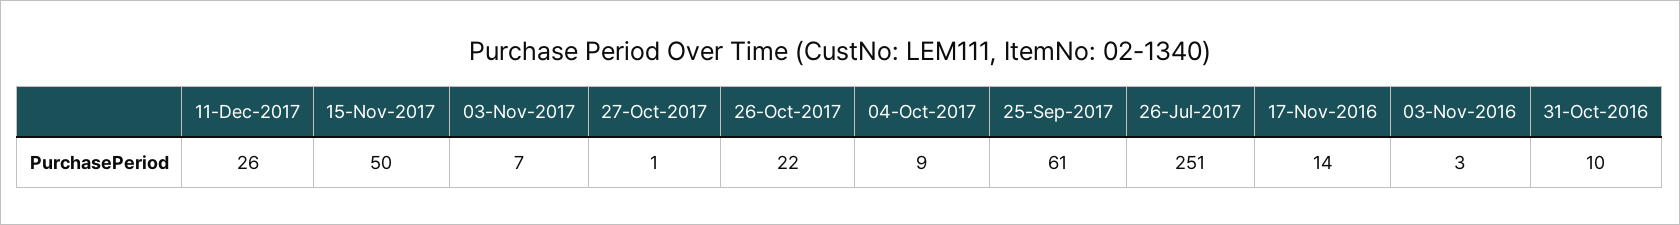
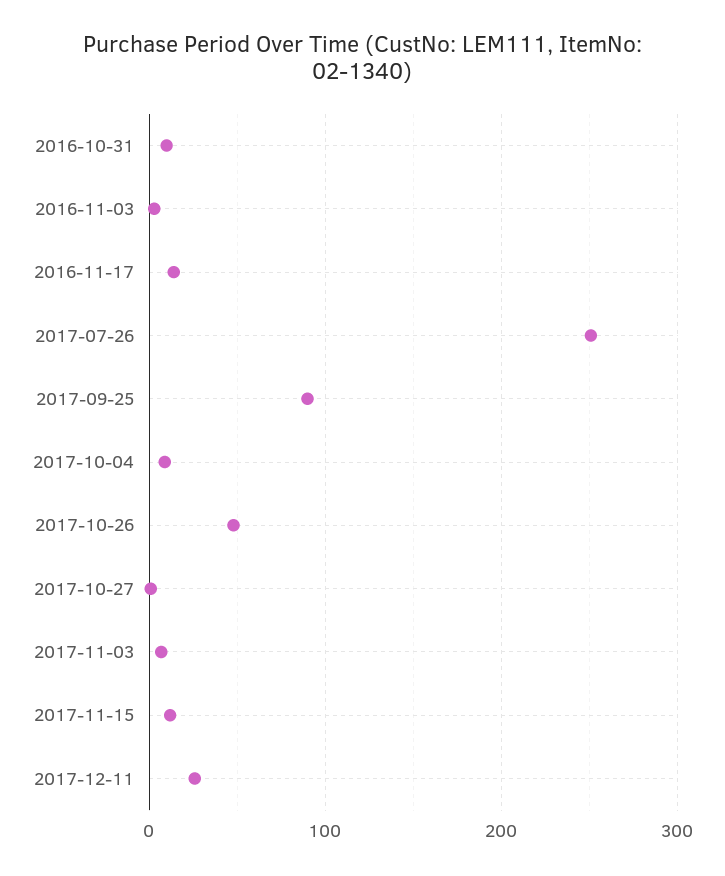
15-Nov-2017: 50 -> 10
26-Oct-2017: 22 -> 50
25-Sep-2017: 61 -> 90

